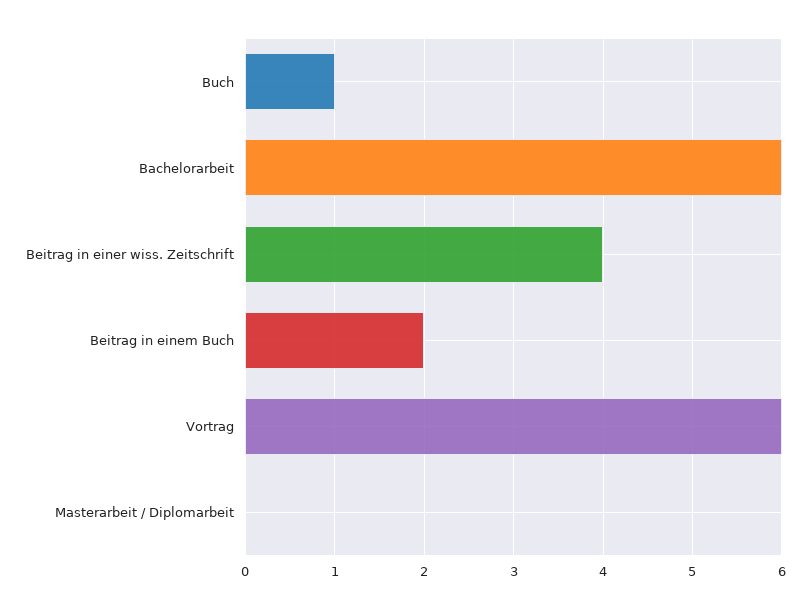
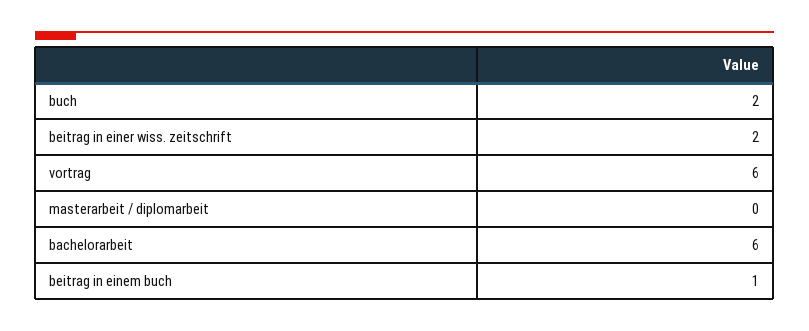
Buch: 1 -> 2
Beitrag in einer wiss. Zeitschrift: 4 -> 2
Beitrag in einem Buch: 2 -> 1

